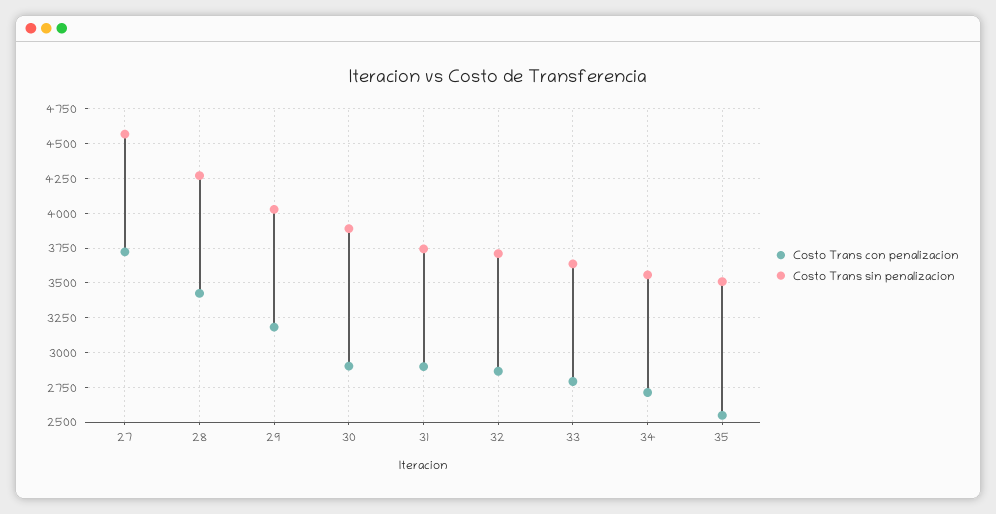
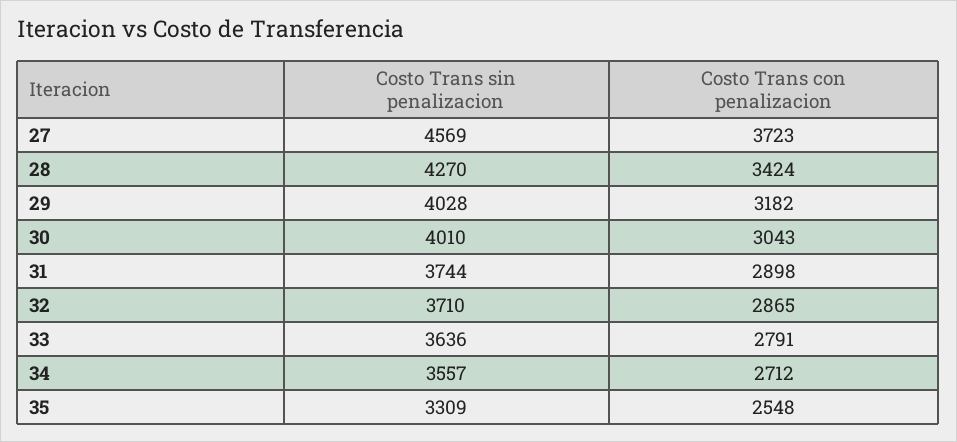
Costo Trans con penalizacion, 30: 2900 -> 3043
Costo Trans sin penalizacion, 30: 3900 -> 4010
Costo Trans sin penalizacion, 35: 3500 -> 3309

